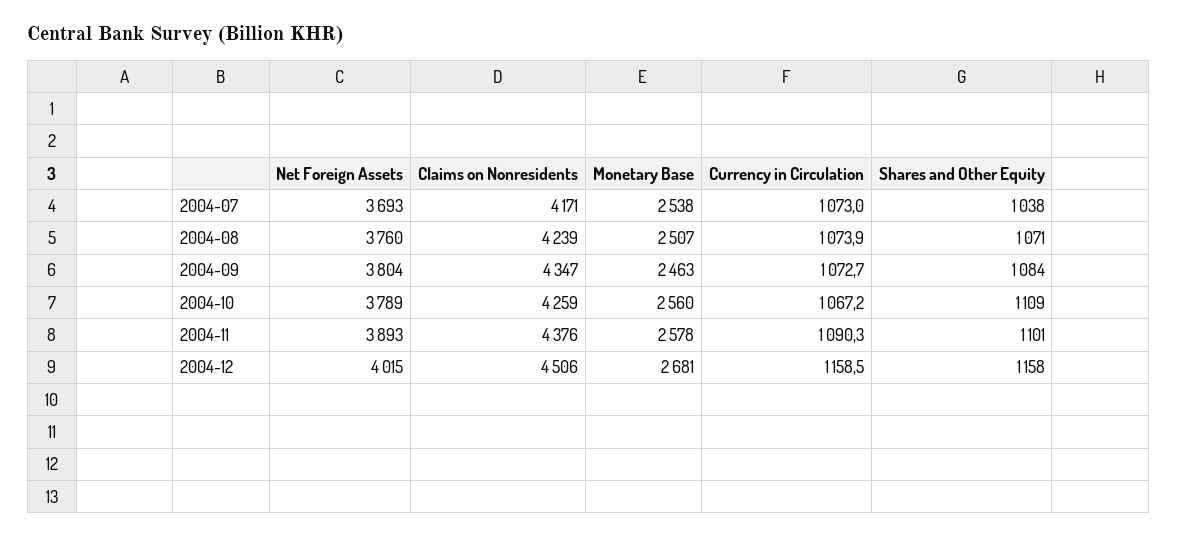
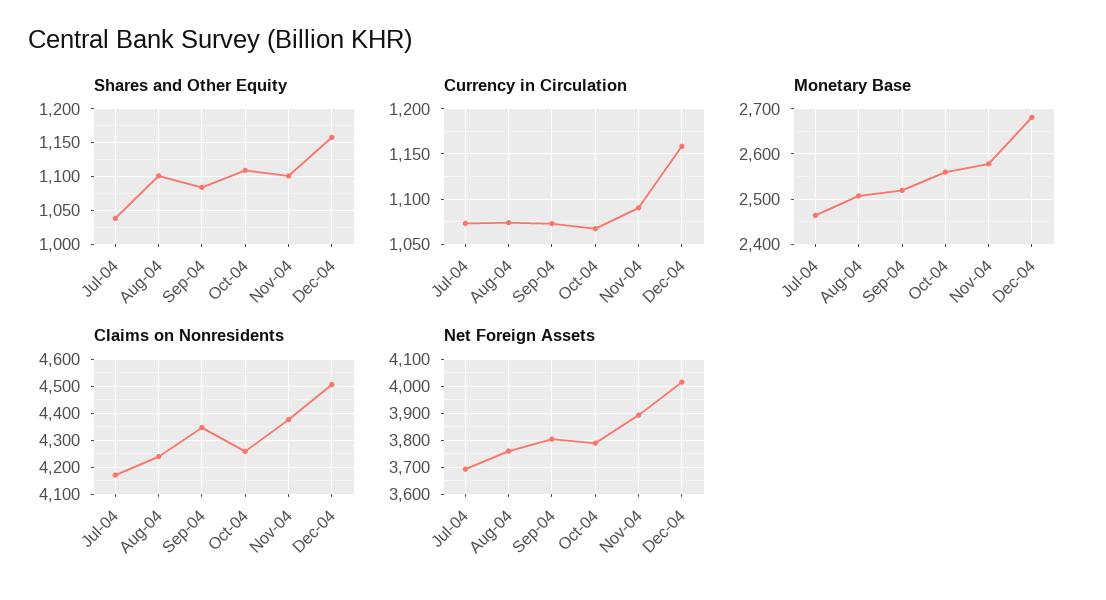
Monetary Base, 2004-07: 2538 -> 2460
Shares and Other Equity, 2004-08: 1071 -> 1100
Monetary Base, 2004-09: 2463 -> 2520

